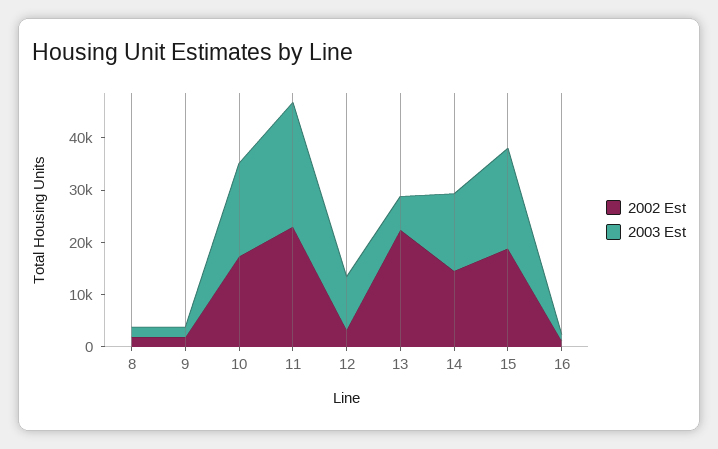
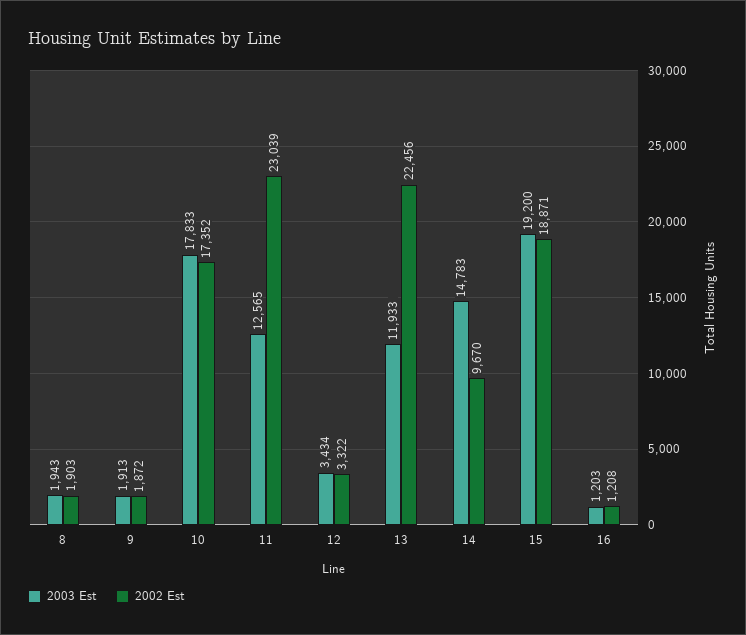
2003 Est, 11: 24000 -> 12565
2003 Est, 12: 10000 -> 3434
2003 Est, 13: 6000 -> 11933
2002 Est, 14: 14000 -> 9670

